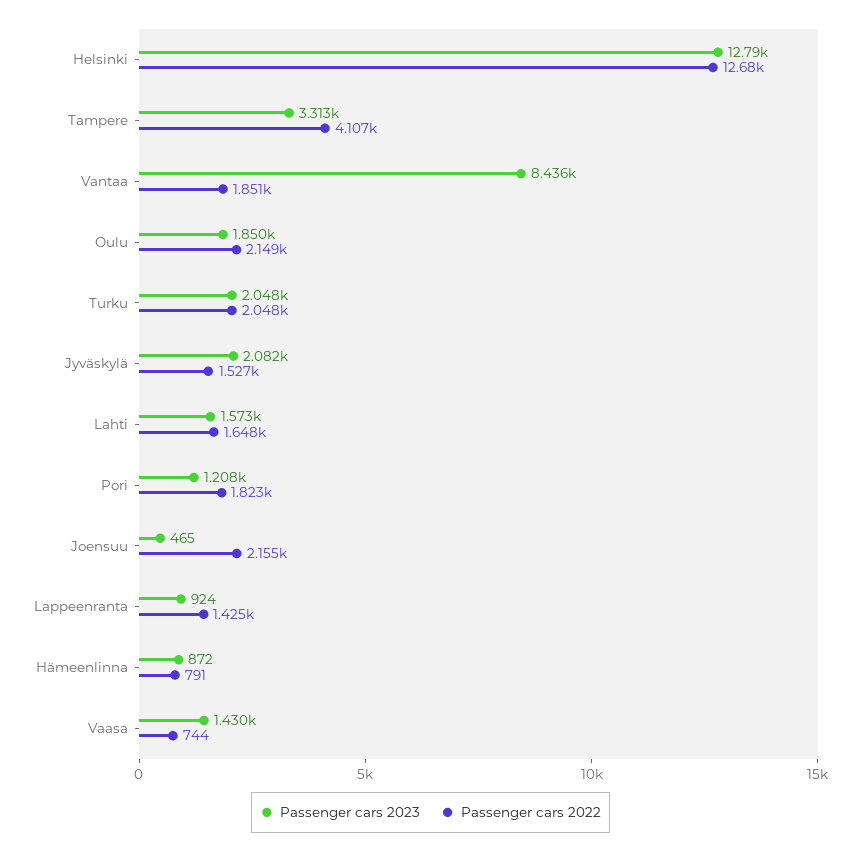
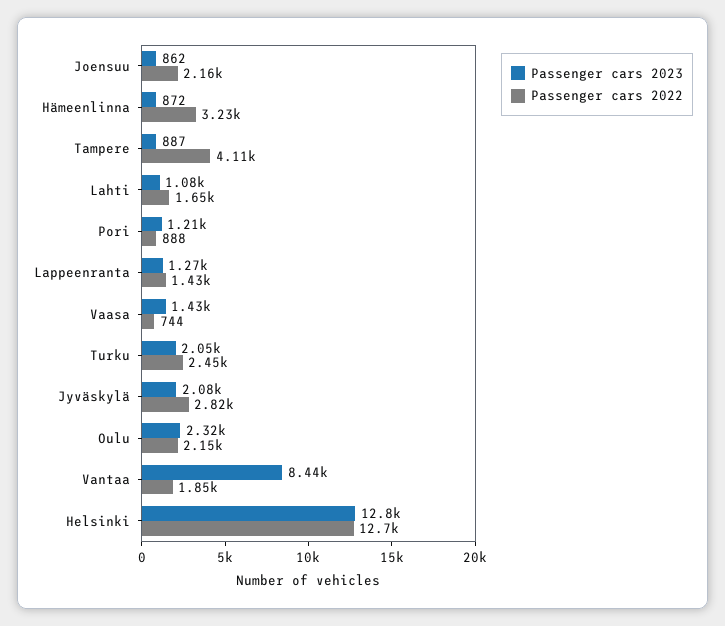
Passenger cars 2023, Tampere: 3313 -> 887
Passenger cars 2023, Oulu: 1850 -> 2320
Passenger cars 2022, Turku: 2048 -> 2450
Passenger cars 2022, Jyväskylä: 1527 -> 2820
Passenger cars 2023, Lahti: 1573 -> 1080
Passenger cars 2022, Pori: 1823 -> 888
Passenger cars 2023, Joensuu: 465 -> 862
Passenger cars 2023, Lappeenranta: 924 -> 1270
Passenger cars 2022, Hämeenlinna: 791 -> 3230

